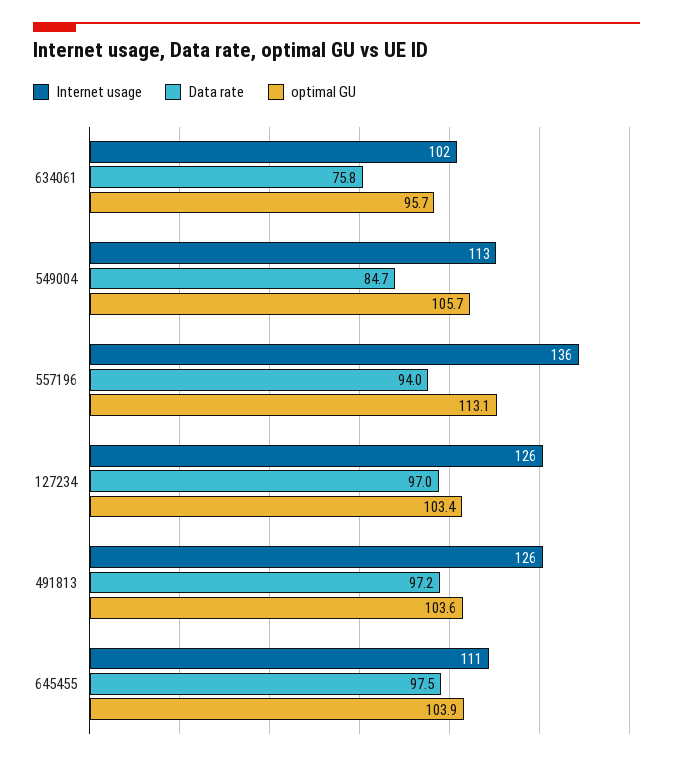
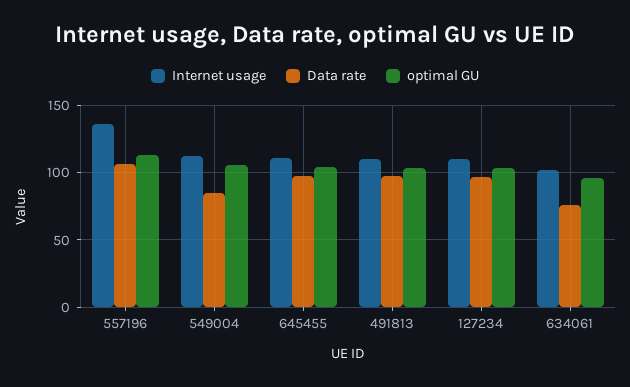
Data rate, 557196: 94 -> 105
Internet usage, 127234: 126 -> 110
Internet usage, 491813: 126 -> 110

